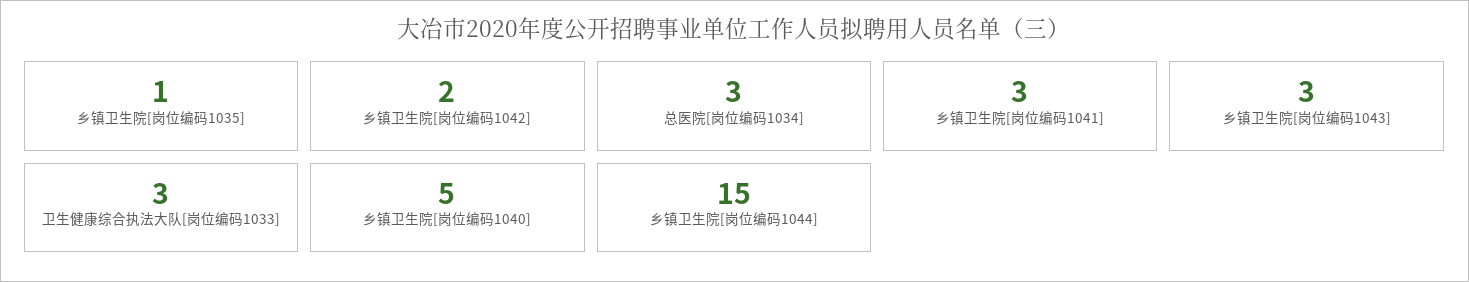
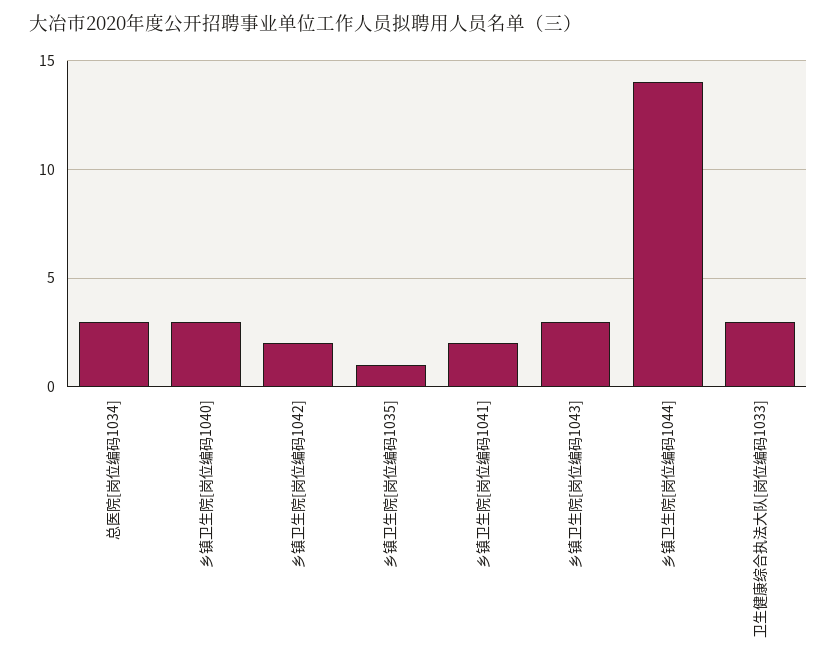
乡镇卫生院[岗位编码1041]: 3 -> 2
乡镇卫生院[岗位编码1040]: 5 -> 3
乡镇卫生院[岗位编码1044]: 15 -> 14

